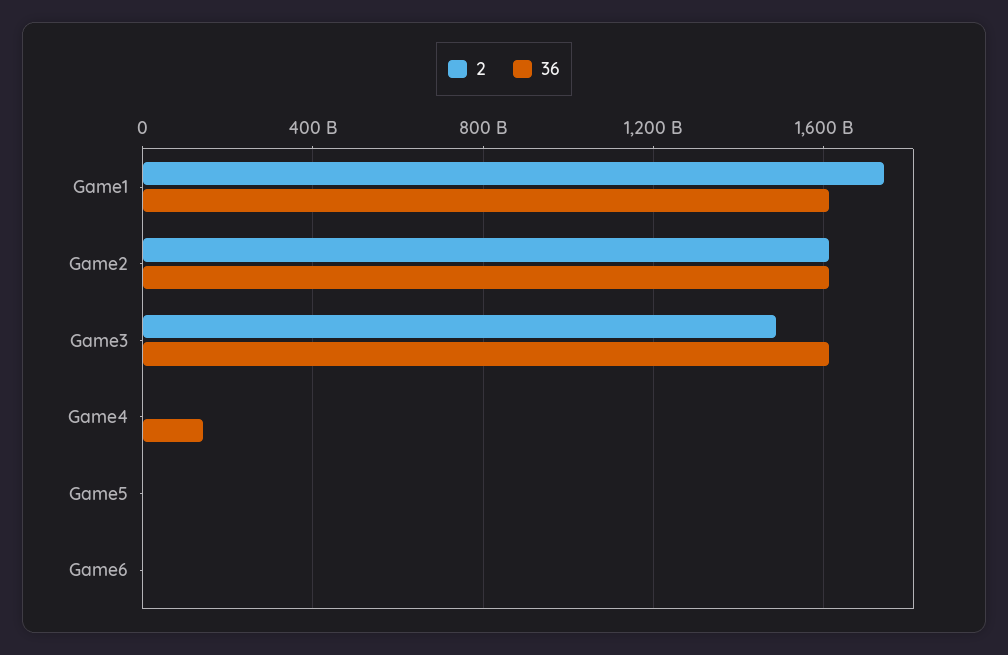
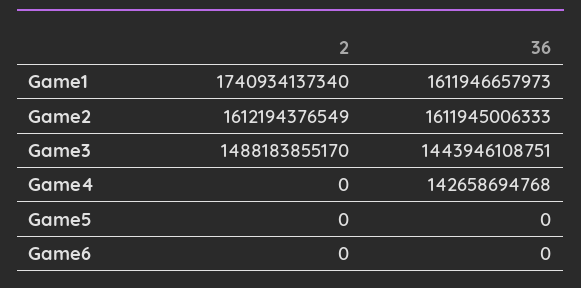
36, Game3: 1600000000000 -> 1443946108751

